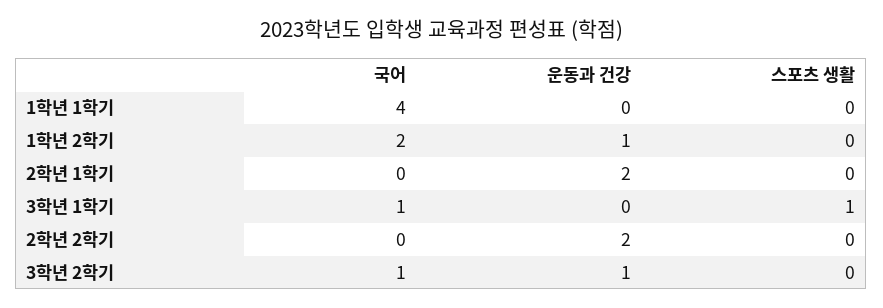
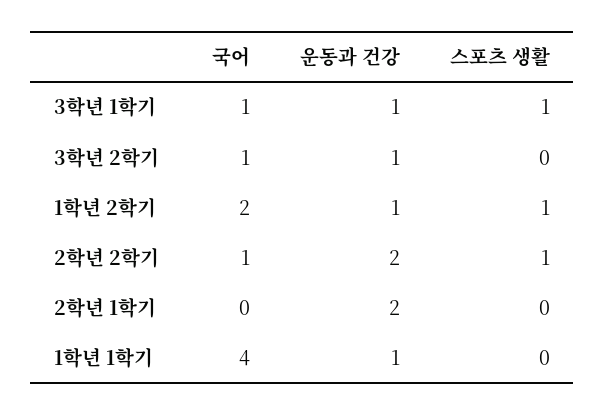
운동과 건강, 1학년 1학기: 0 -> 1
스포츠 생활, 1학년 2학기: 0 -> 1
운동과 건강, 3학년 1학기: 0 -> 1
국어, 2학년 2학기: 0 -> 1
스포츠 생활, 2학년 2학기: 0 -> 1

